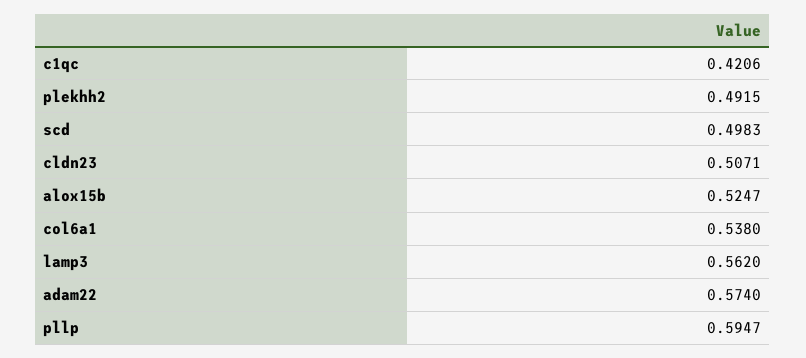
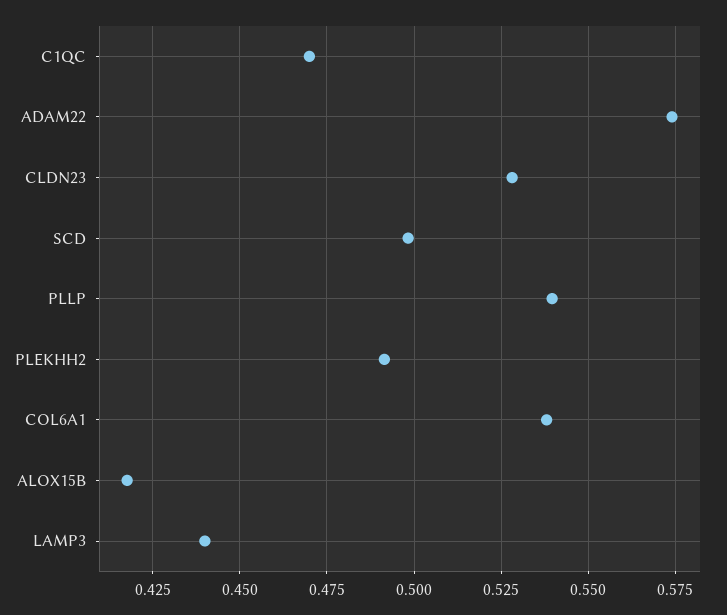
c1qc: 0.4206 -> 0.47
cldn23: 0.5071 -> 0.5275
alox15b: 0.5247 -> 0.4175
lamp3: 0.562 -> 0.44
pllp: 0.5947 -> 0.54

